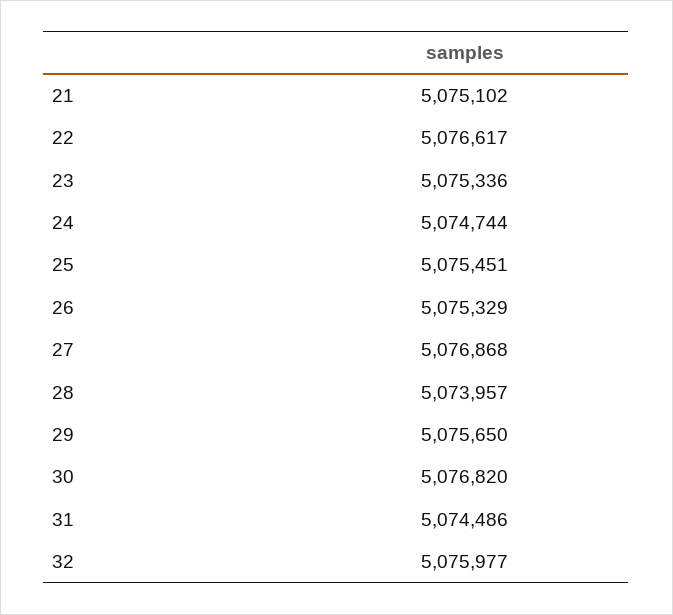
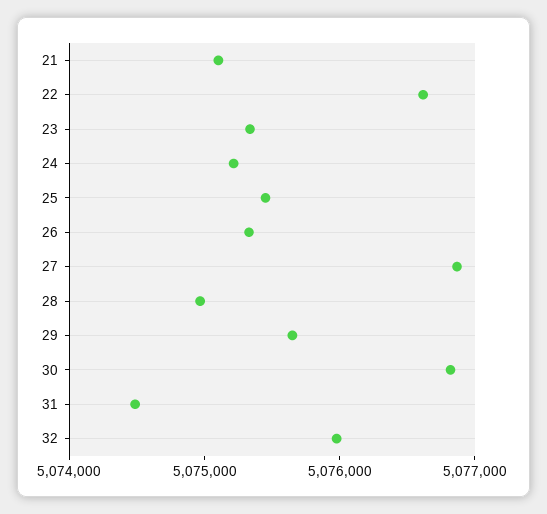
24: 5074744 -> 5075200
28: 5073957 -> 5075000

